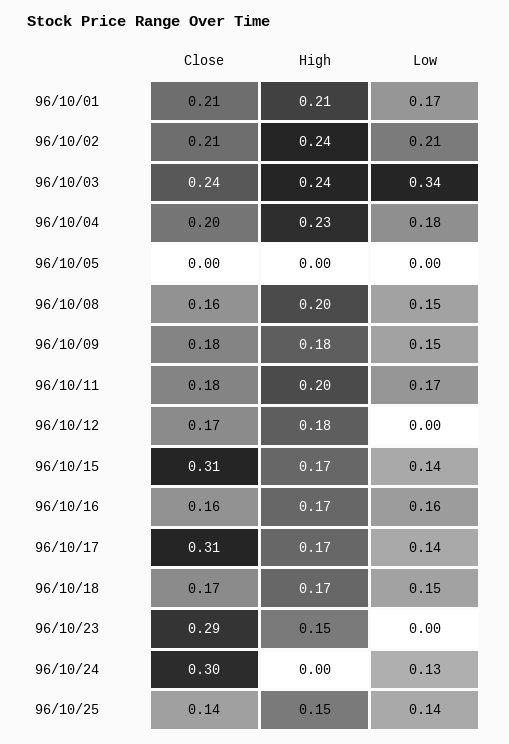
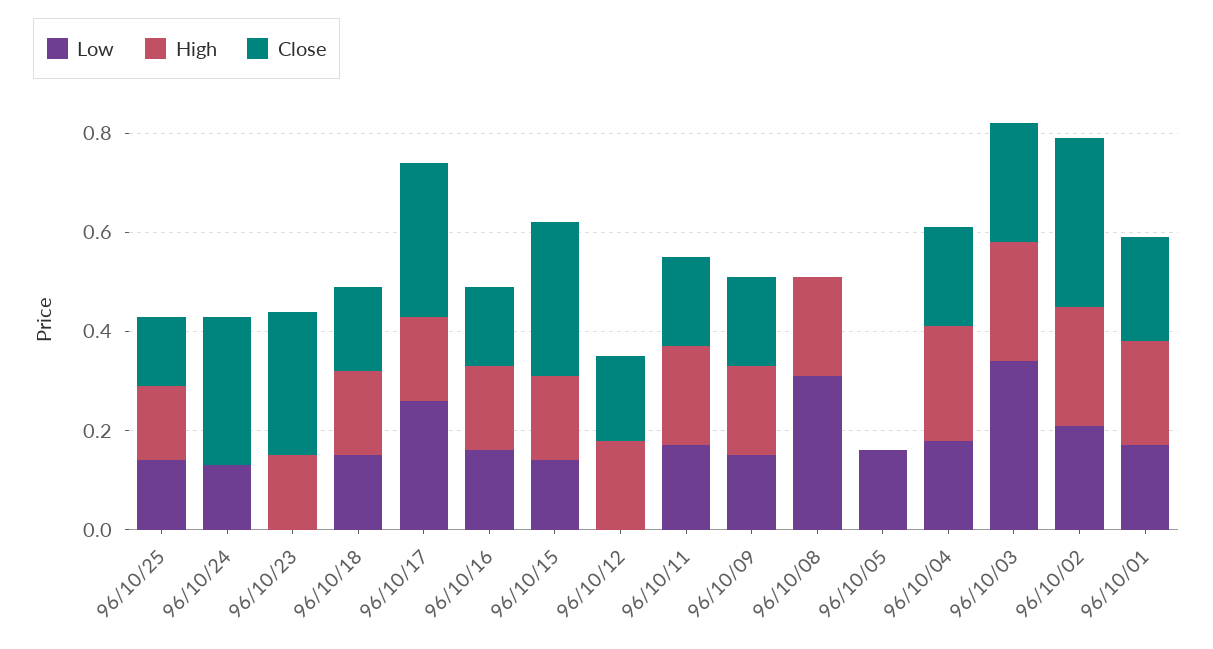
Close, 96/10/02: 0.21 -> 0.35
Low, 96/10/05: 0 -> 0.15
Close, 96/10/08: 0.16 -> 0
Low, 96/10/08: 0.15 -> 0.3
Low, 96/10/17: 0.14 -> 0.25

